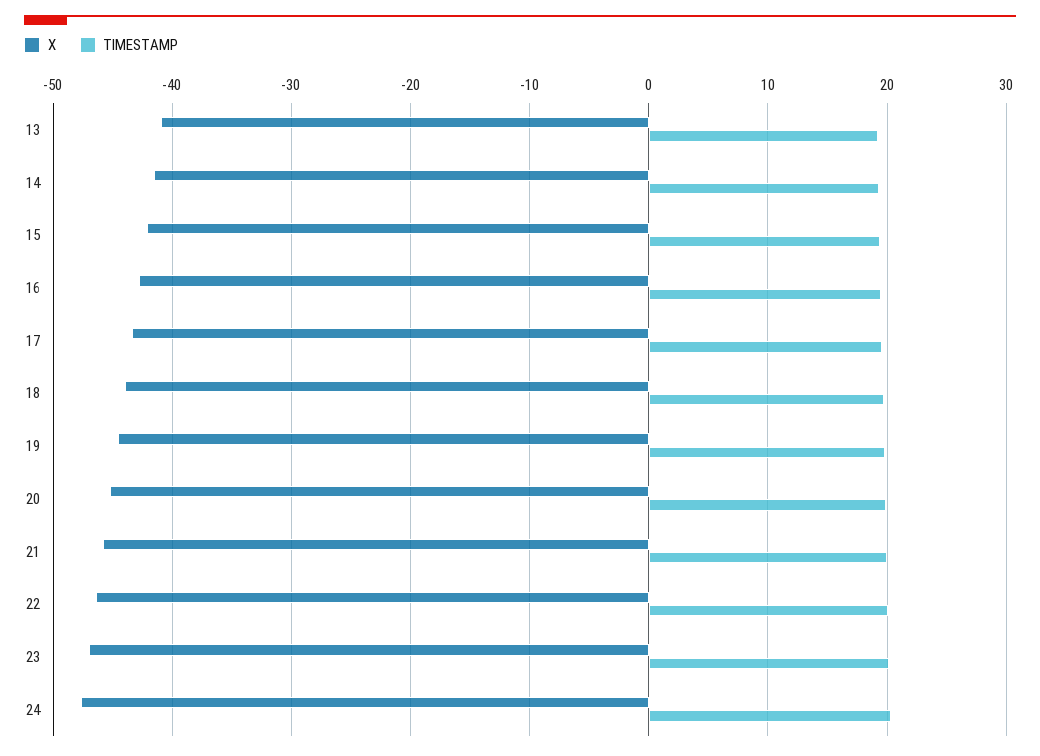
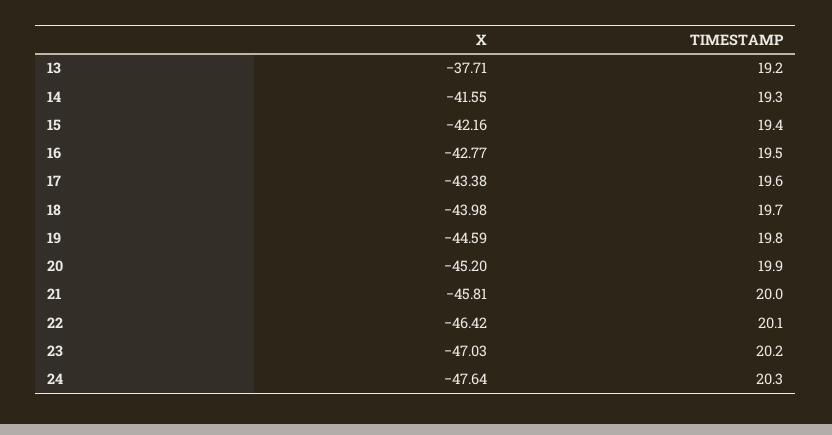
X, 13: -41 -> -37.71

